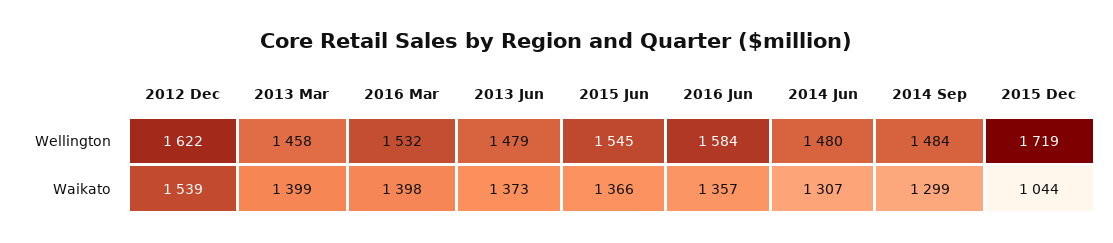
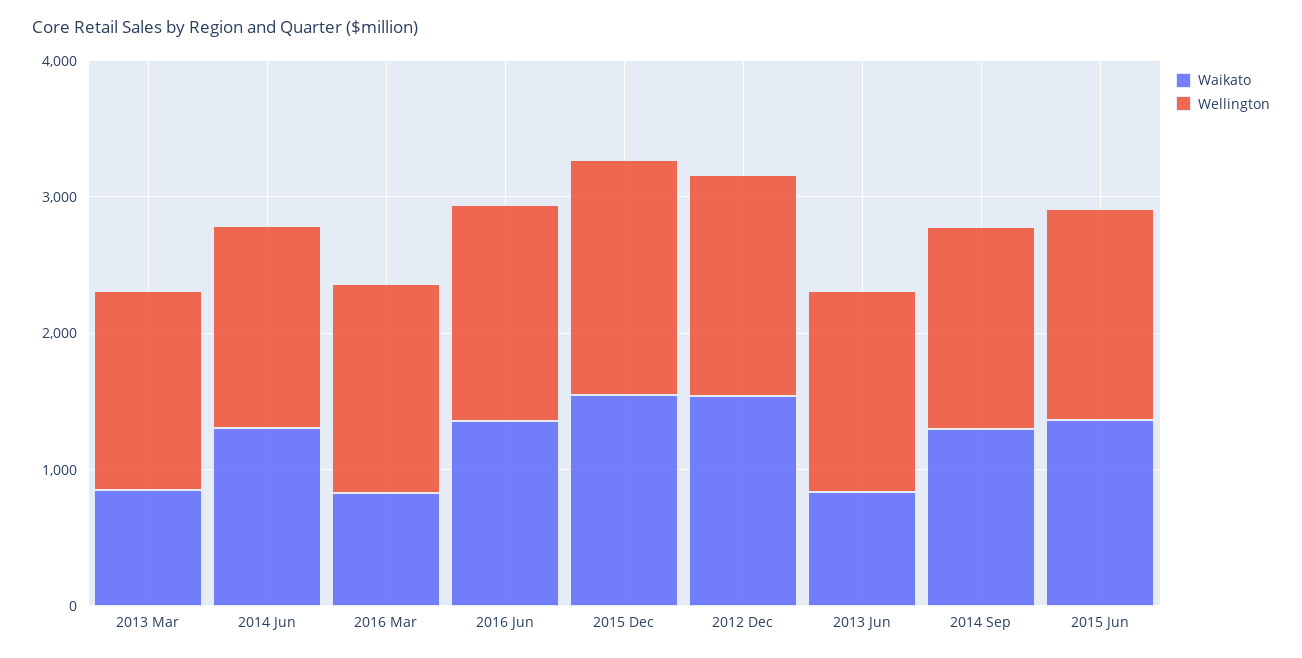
Waikato, 2013 Mar: 1399 -> 800
Waikato, 2016 Mar: 1398 -> 800
Waikato, 2013 Jun: 1373 -> 800
Waikato, 2015 Dec: 1044 -> 1600

